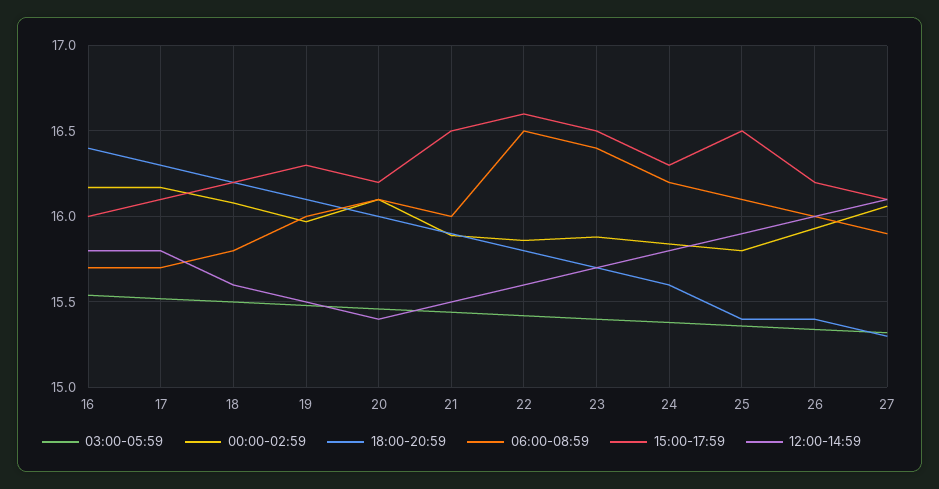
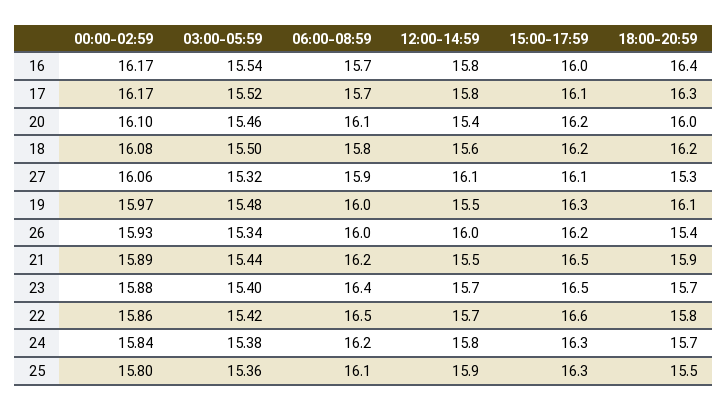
06:00-08:59, 21: 16 -> 16.2
12:00-14:59, 22: 15.6 -> 15.7
18:00-20:59, 24: 15.6 -> 15.7
18:00-20:59, 25: 15.4 -> 15.5
15:00-17:59, 25: 16.5 -> 16.3

